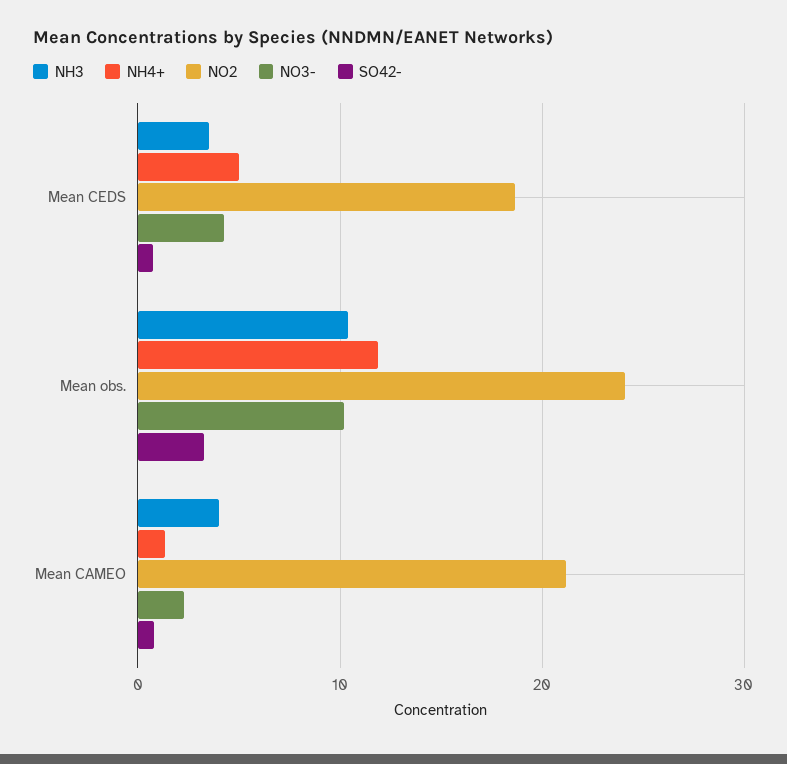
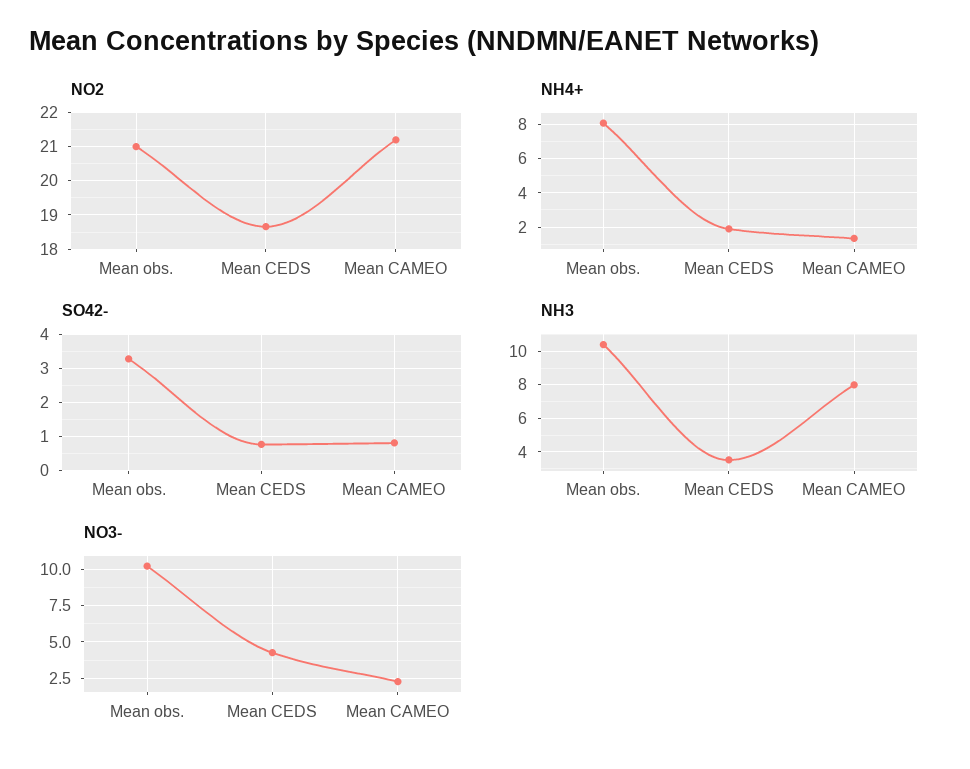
NH4+, Mean CEDS: 5 -> 2
NH4+, Mean obs.: 12 -> 8
NO2, Mean obs.: 24 -> 21
NH3, Mean CAMEO: 4 -> 8

